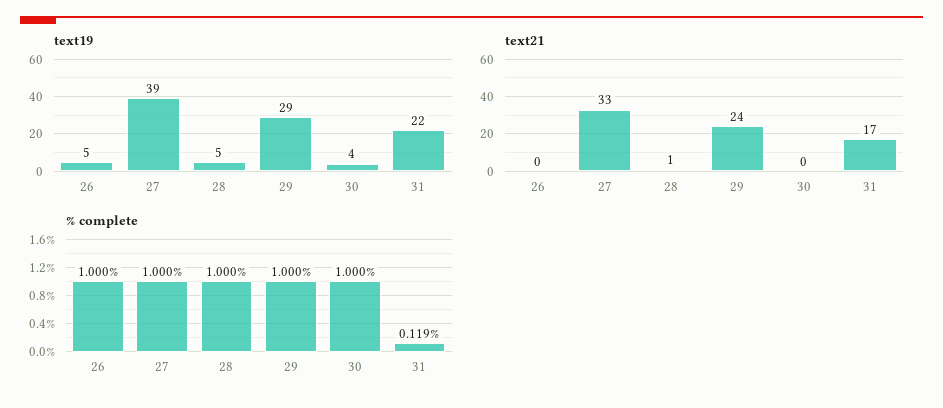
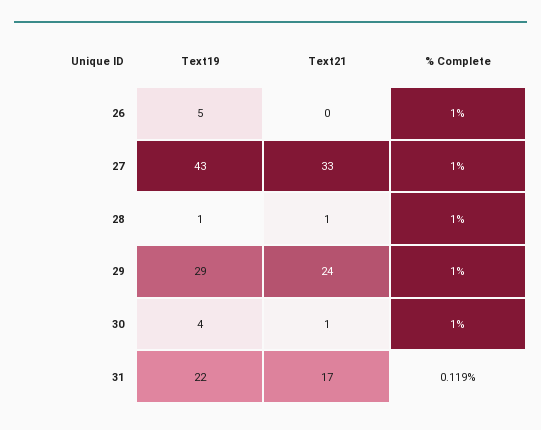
text19, 27: 39 -> 43
text19, 28: 5 -> 1
text21, 30: 0 -> 1

